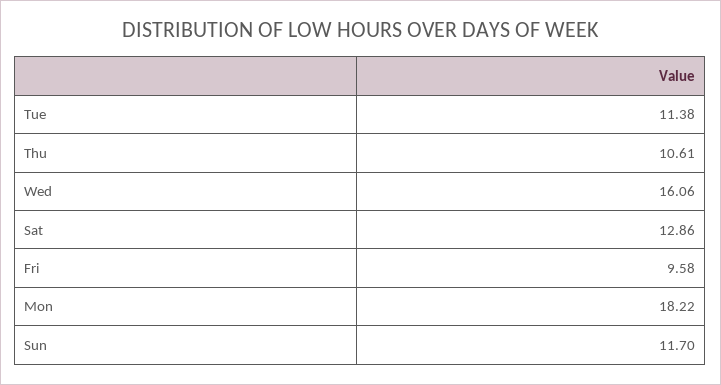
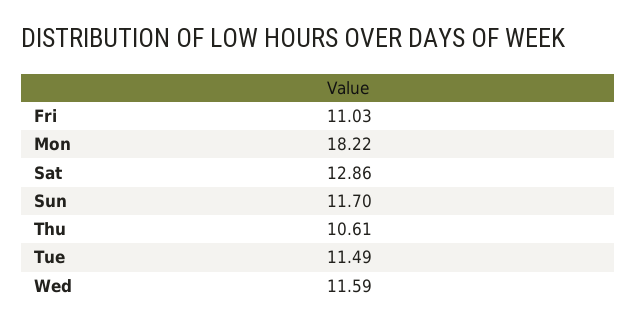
Tue: 11.38 -> 11.49
Wed: 16.06 -> 11.59
Fri: 9.58 -> 11.03

